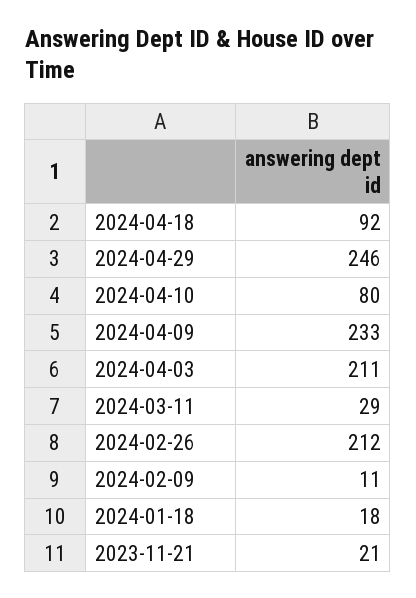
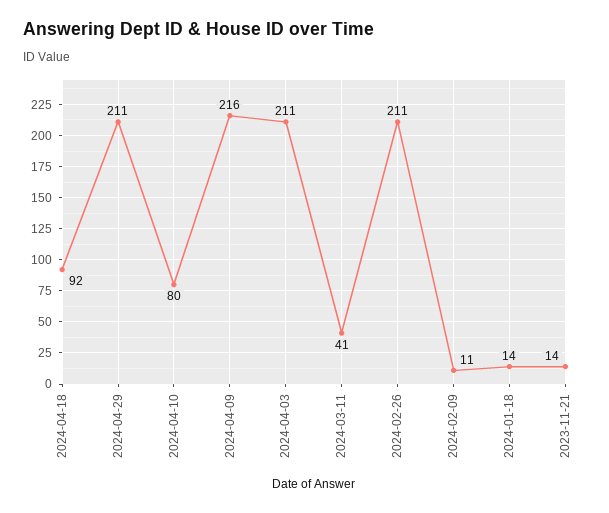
2024-04-29: 246 -> 211
2024-04-09: 233 -> 216
2024-03-11: 29 -> 41
2024-02-26: 212 -> 211
2024-01-18: 18 -> 14
2023-11-21: 21 -> 14

